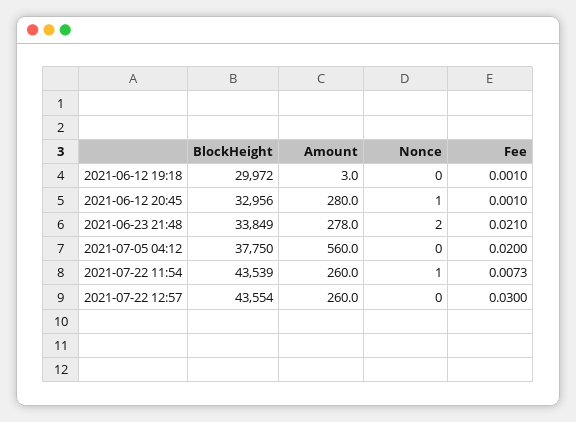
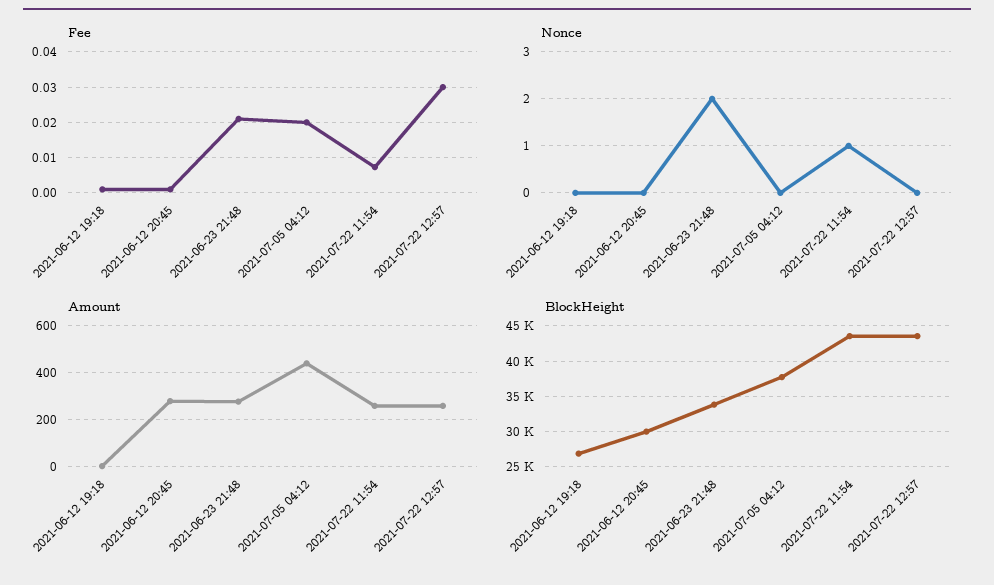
BlockHeight, 2021-06-12 19:18: 29972 -> 27000
BlockHeight, 2021-06-12 20:45: 32956 -> 30000
Nonce, 2021-06-12 20:45: 1 -> 0
Amount, 2021-07-05 04:12: 560 -> 450

